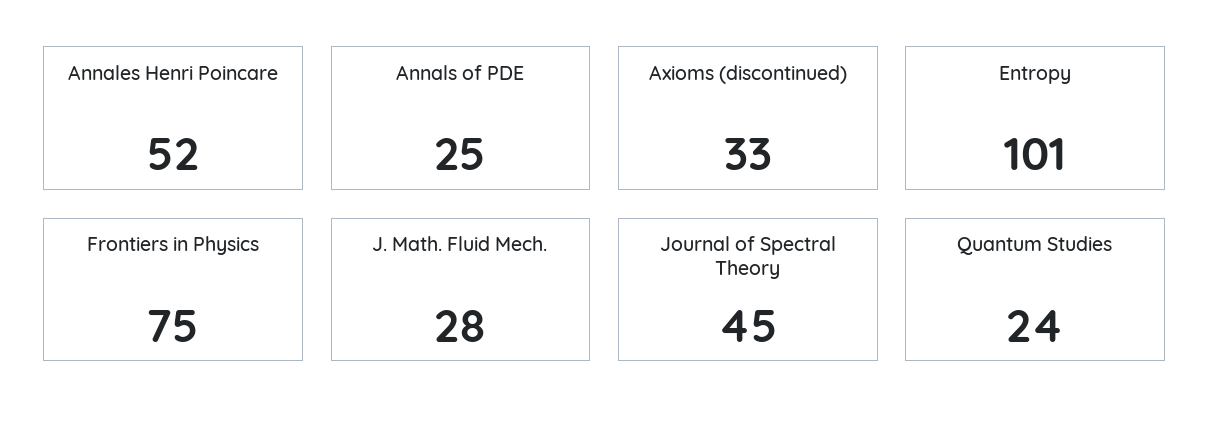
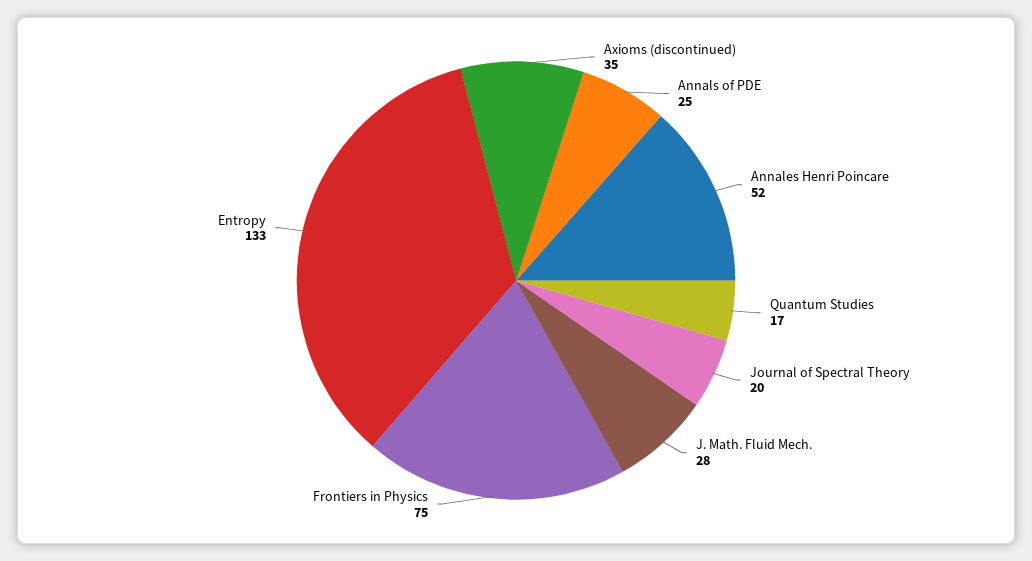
Axioms (discontinued): 33 -> 35
Entropy: 101 -> 133
Journal of Spectral Theory: 45 -> 20
Quantum Studies: 24 -> 17

